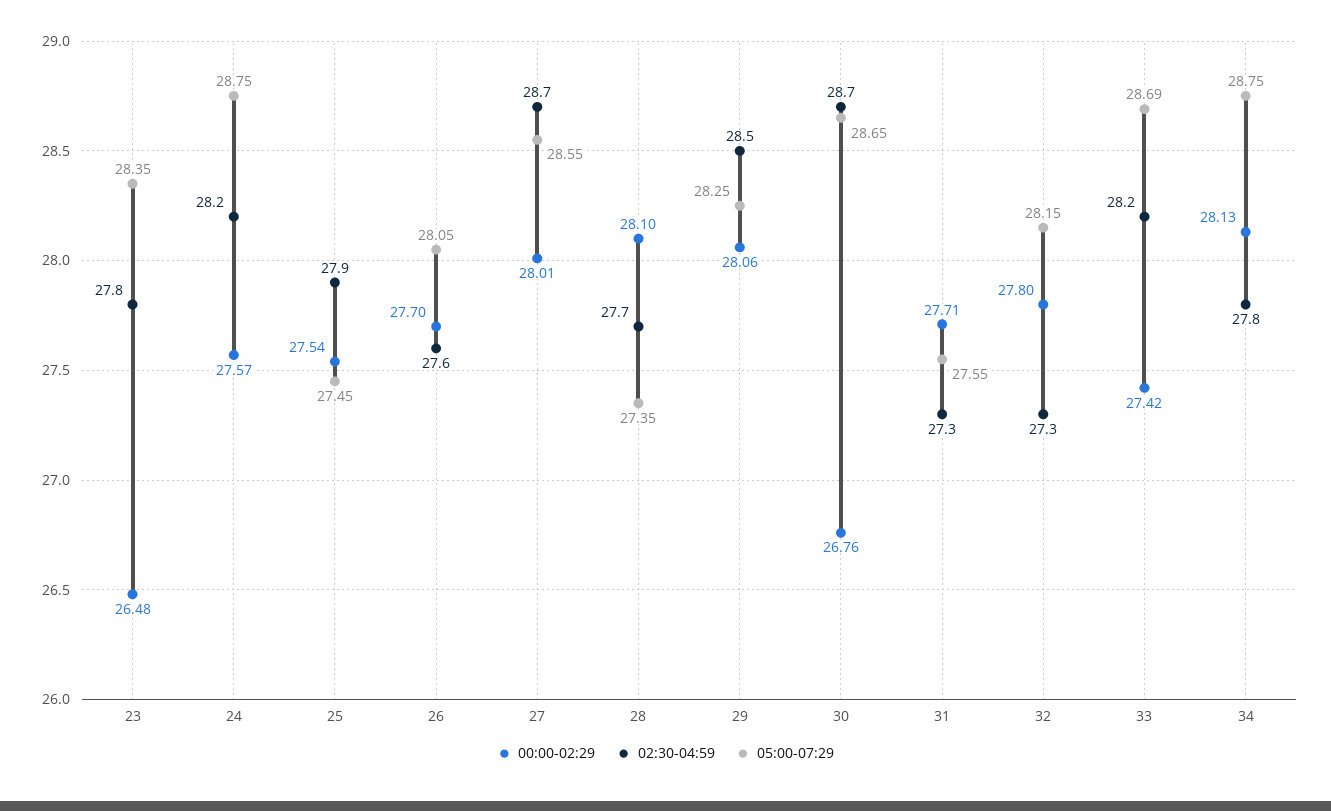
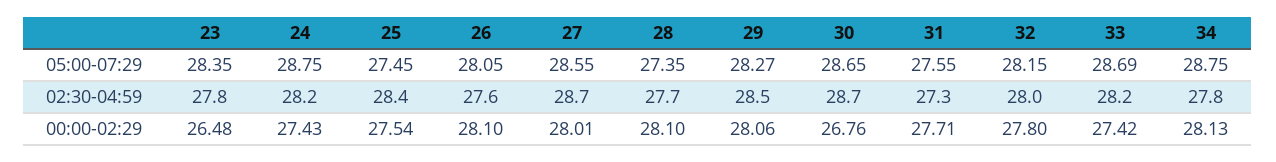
00:00-02:29, 24: 27.57 -> 27.43
02:30-04:59, 25: 27.9 -> 28.4
00:00-02:29, 26: 27.7 -> 28.1
05:00-07:29, 29: 28.25 -> 28.27
02:30-04:59, 32: 27.3 -> 28

